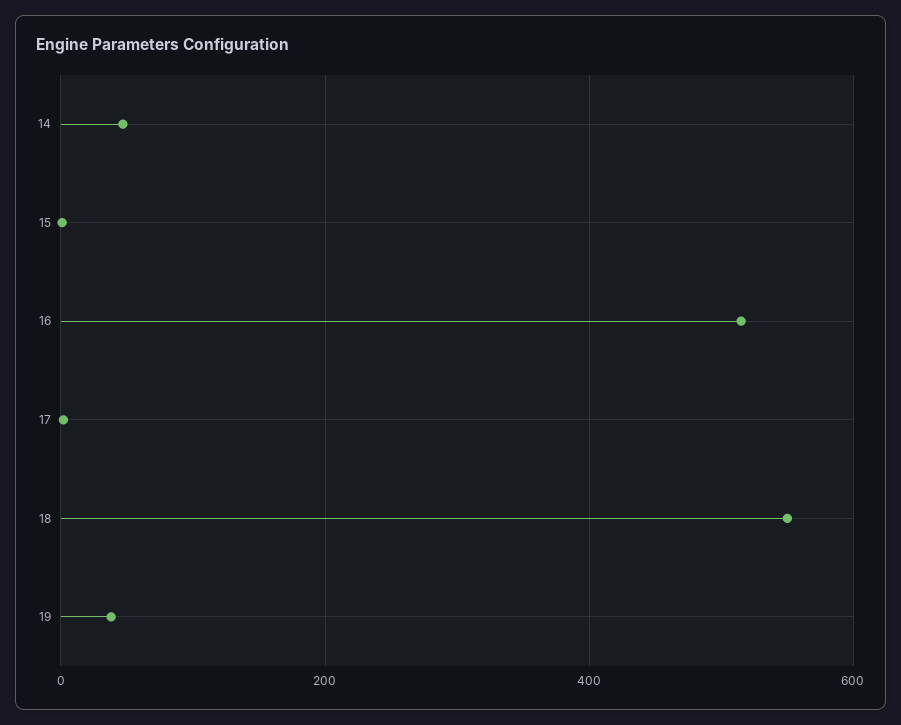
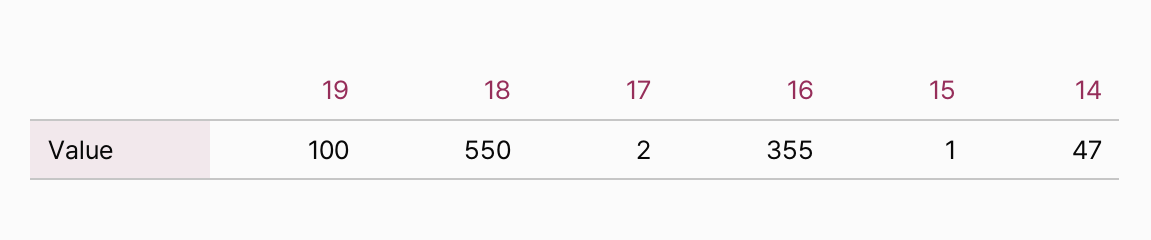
16: 520 -> 355
19: 40 -> 100

